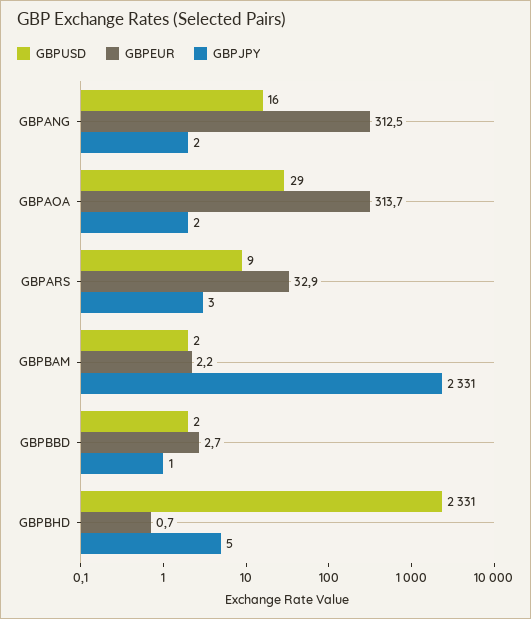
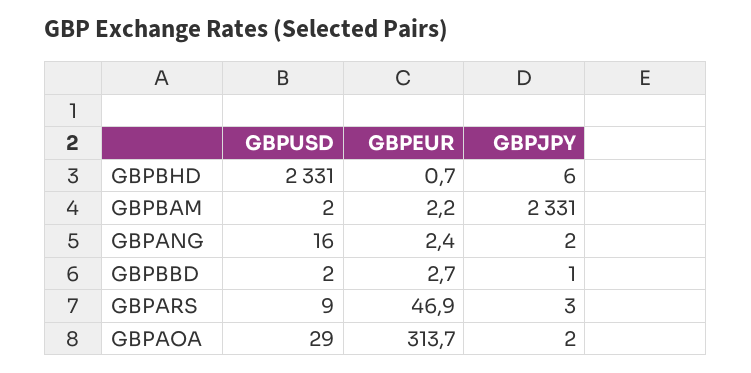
GBPEUR, GBPANG: 312.5 -> 2.4
GBPEUR, GBPARS: 32.9 -> 46.9
GBPJPY, GBPBHD: 5 -> 6

